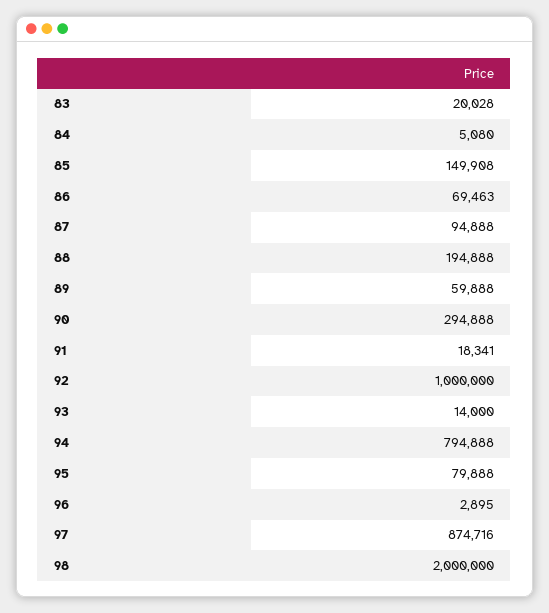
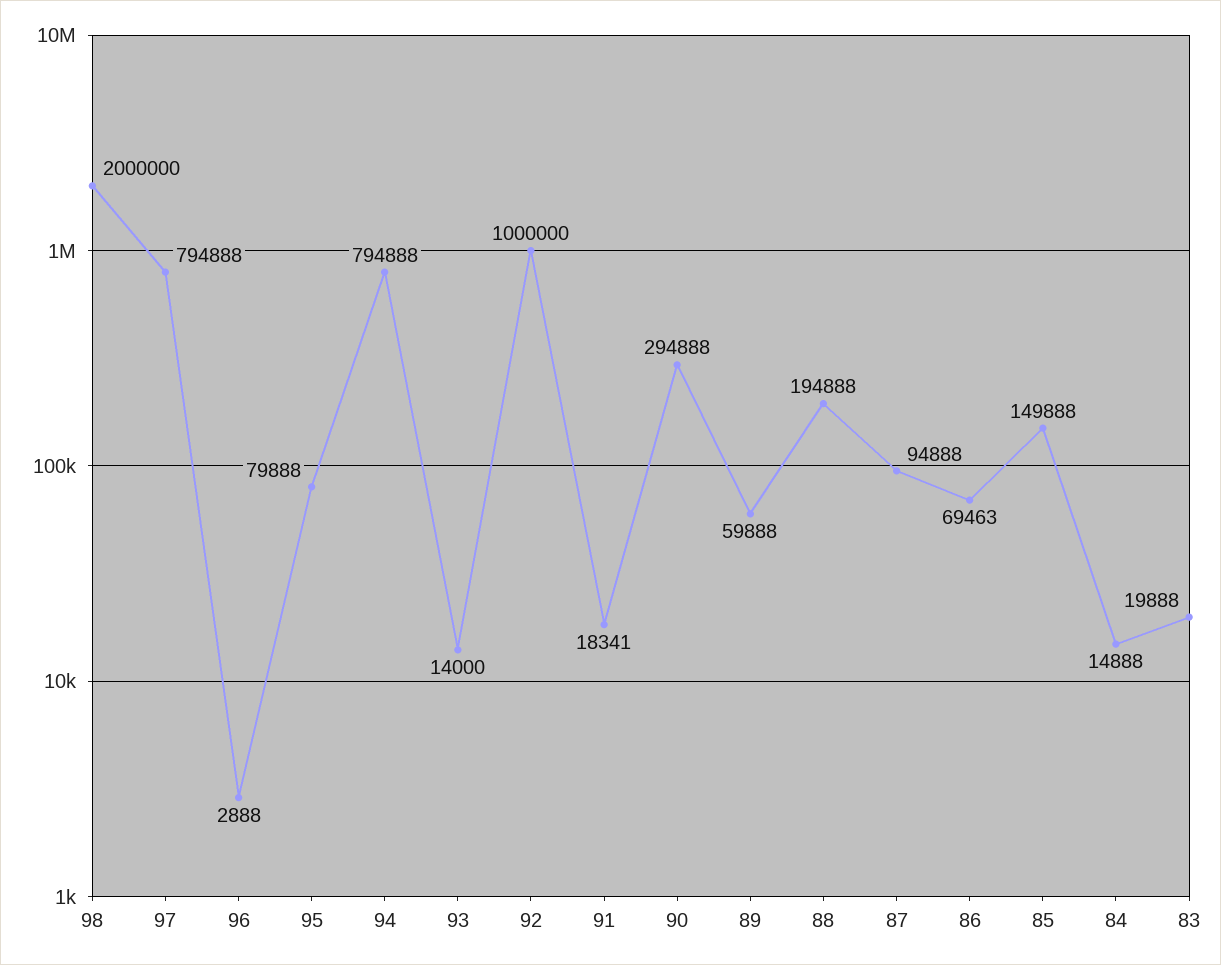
83: 20028 -> 19888
84: 5080 -> 14888
85: 149908 -> 149888
96: 2895 -> 2888
97: 874716 -> 794888

